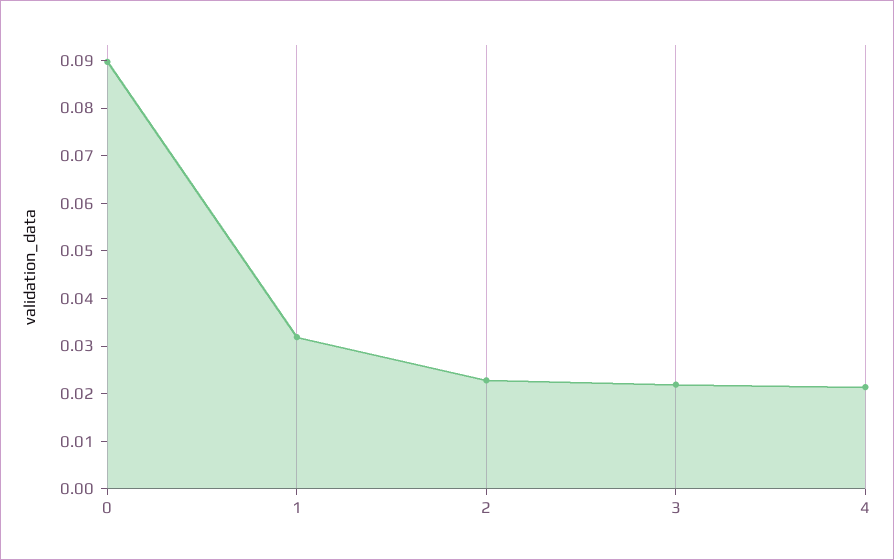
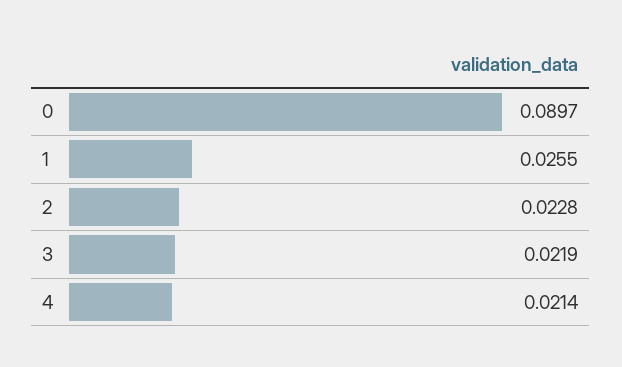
1: 0.032 -> 0.0255

